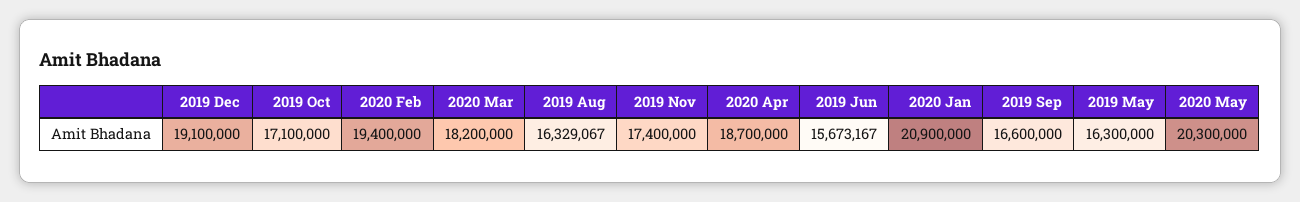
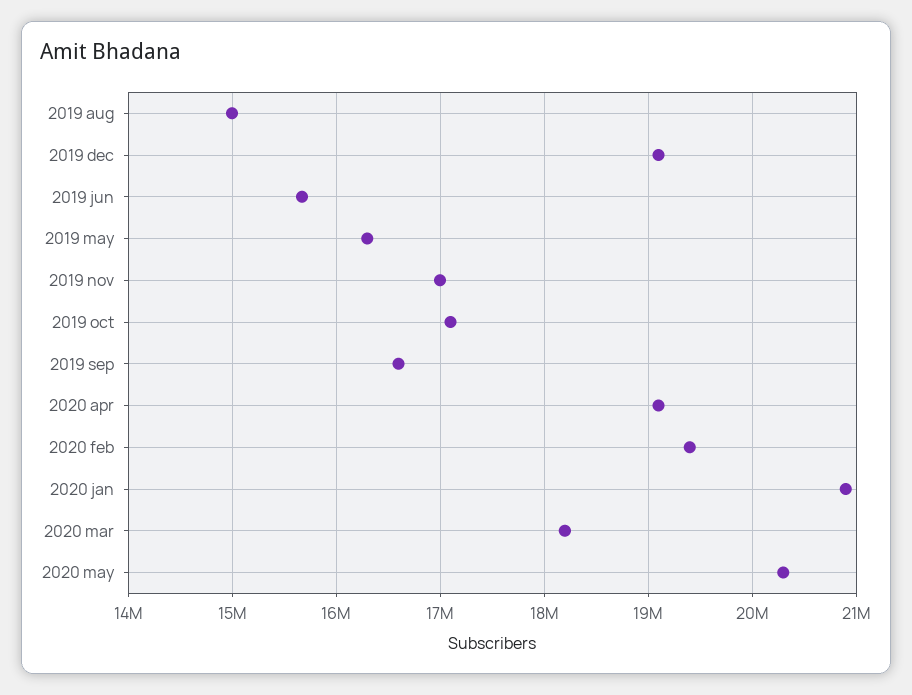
2019 Aug: 16329067 -> 15000000
2019 Nov: 17400000 -> 17000000
2020 Apr: 18700000 -> 19100000

